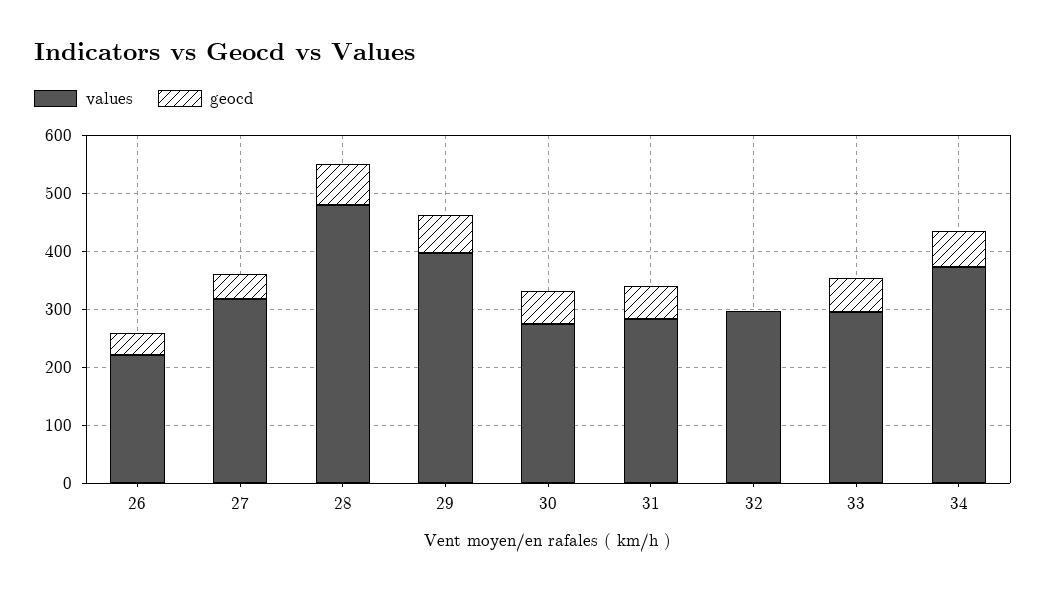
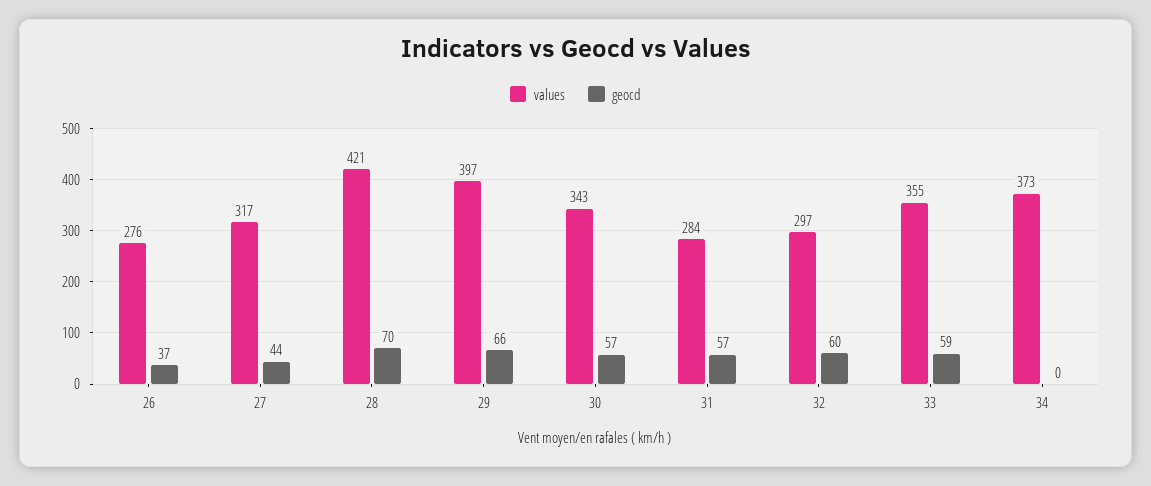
values, 26: 220 -> 276
values, 28: 480 -> 421
values, 30: 280 -> 343
geocd, 32: 0 -> 60
values, 33: 300 -> 355
geocd, 34: 60 -> 0

